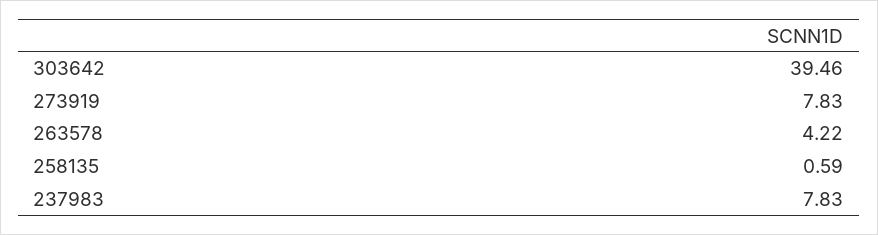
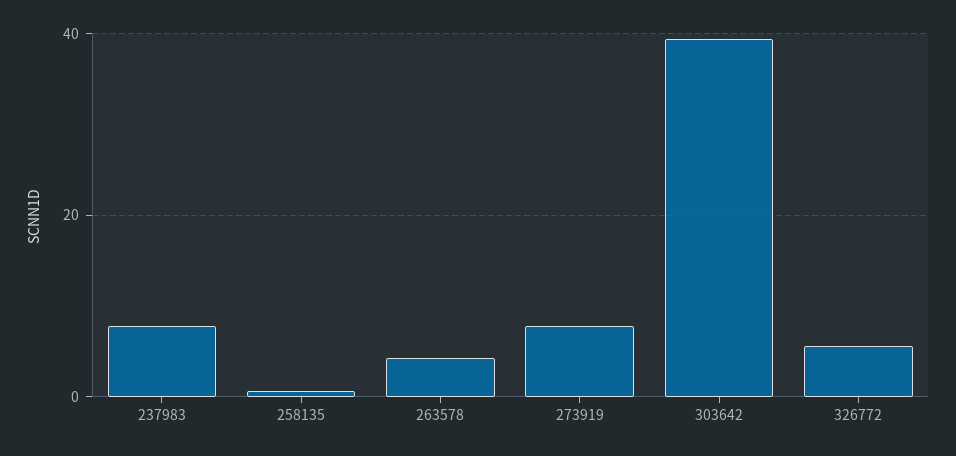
326772: none -> 6

